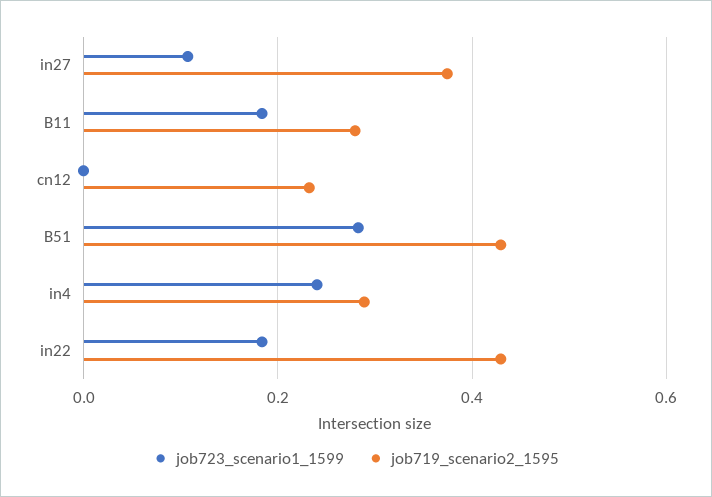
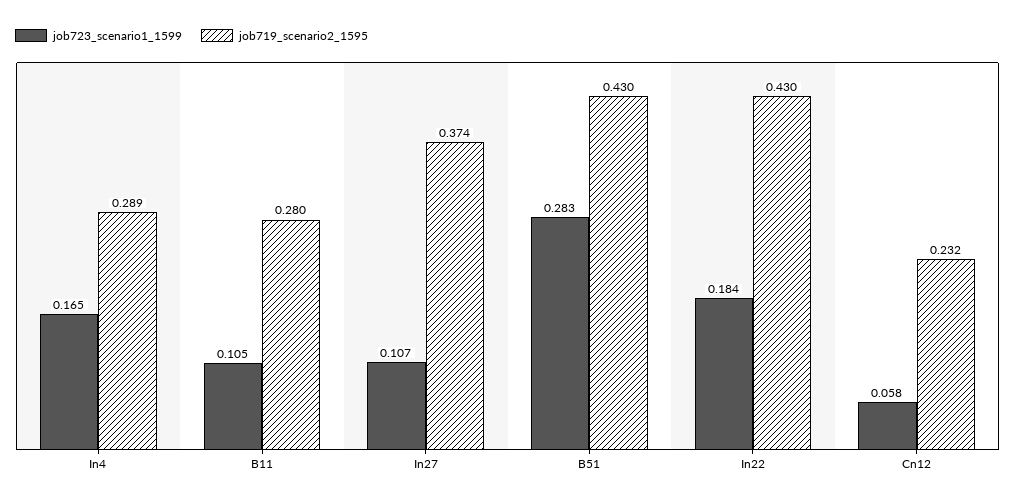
job723_scenario1_1599, B11: 0.18 -> 0.105
job723_scenario1_1599, cn12: 0 -> 0.058
job723_scenario1_1599, in4: 0.24 -> 0.165

